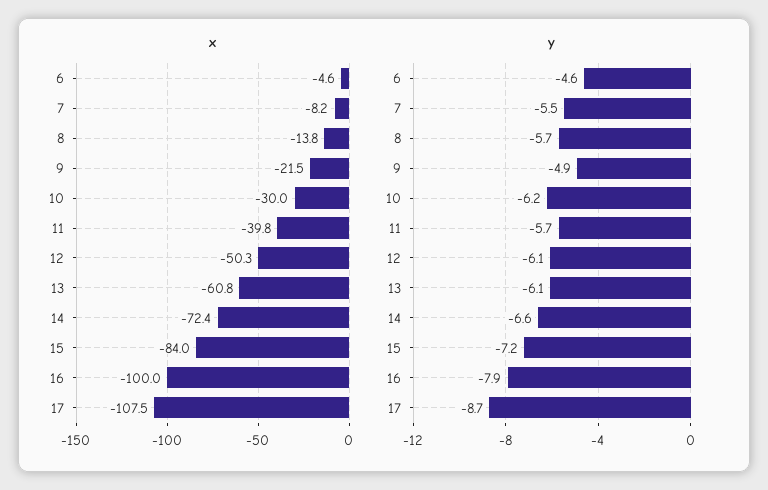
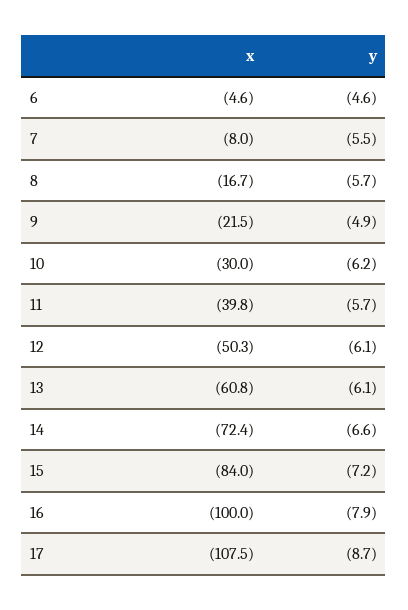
x, 7: -8.2 -> -8
x, 8: -13.8 -> -16.7

